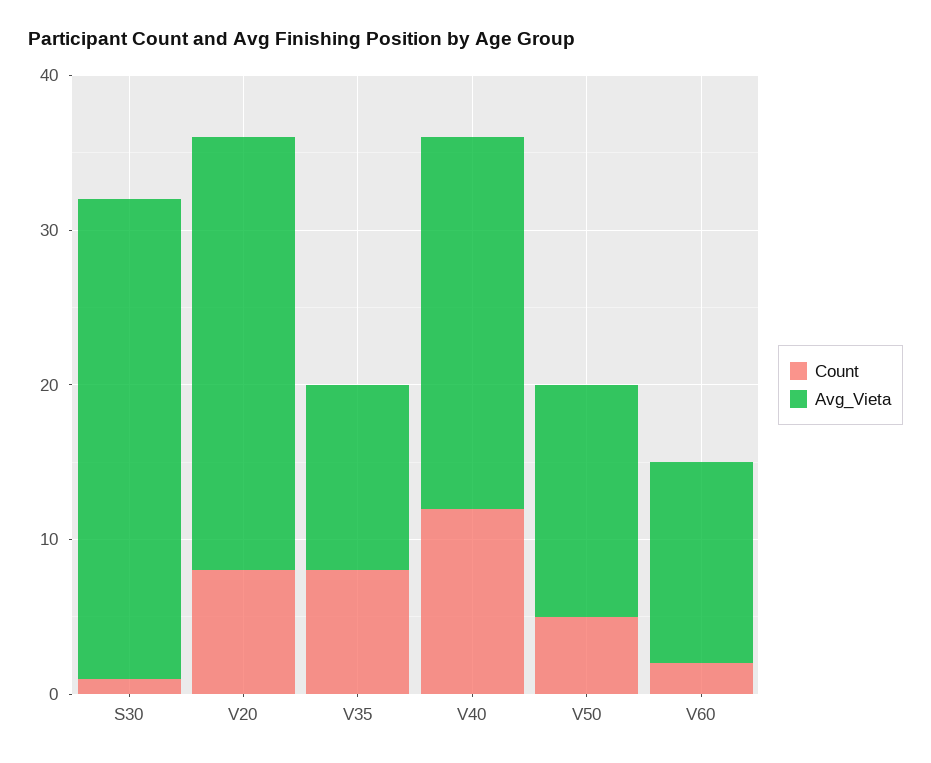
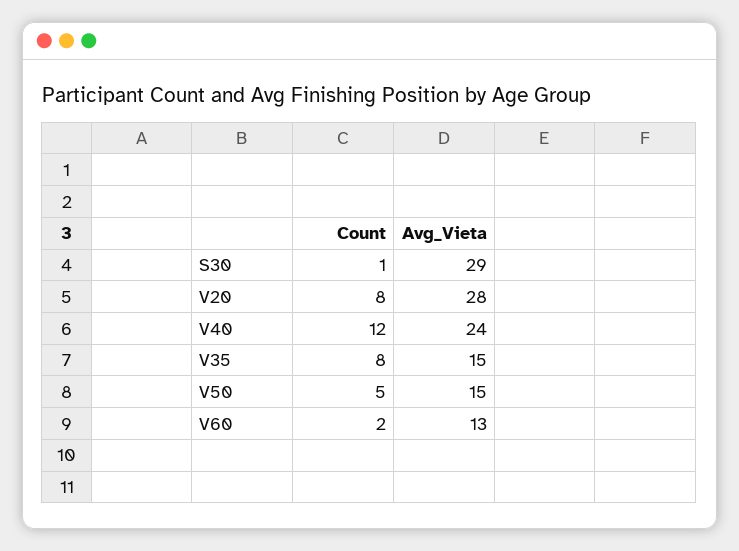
Avg_Vieta, S30: 31 -> 29
Avg_Vieta, V35: 12 -> 15

